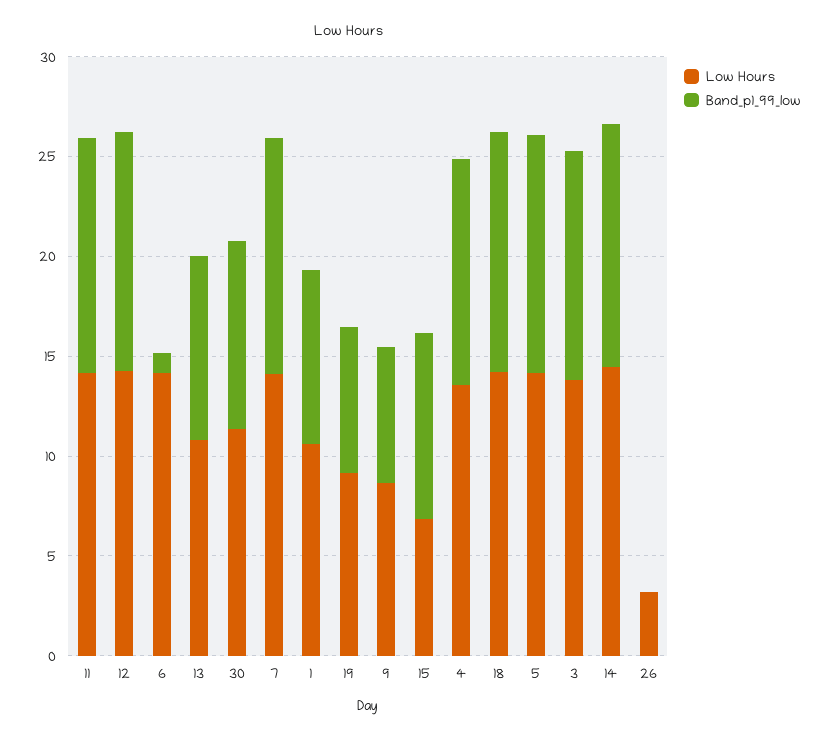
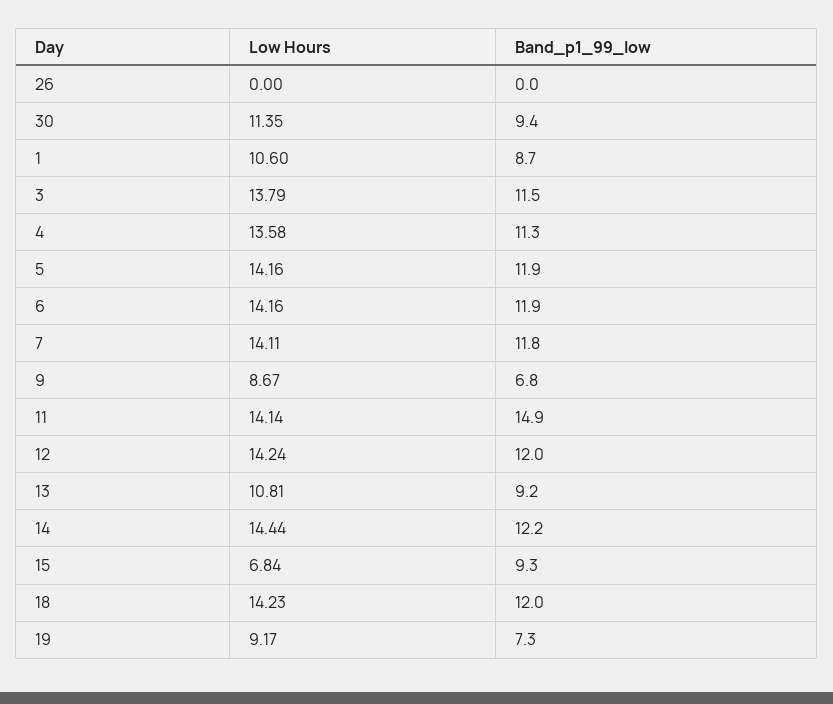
Band_p1_99_low, 11: 12 -> 14.9
Band_p1_99_low, 6: 1 -> 11.9
Low Hours, 26: 3 -> 0

